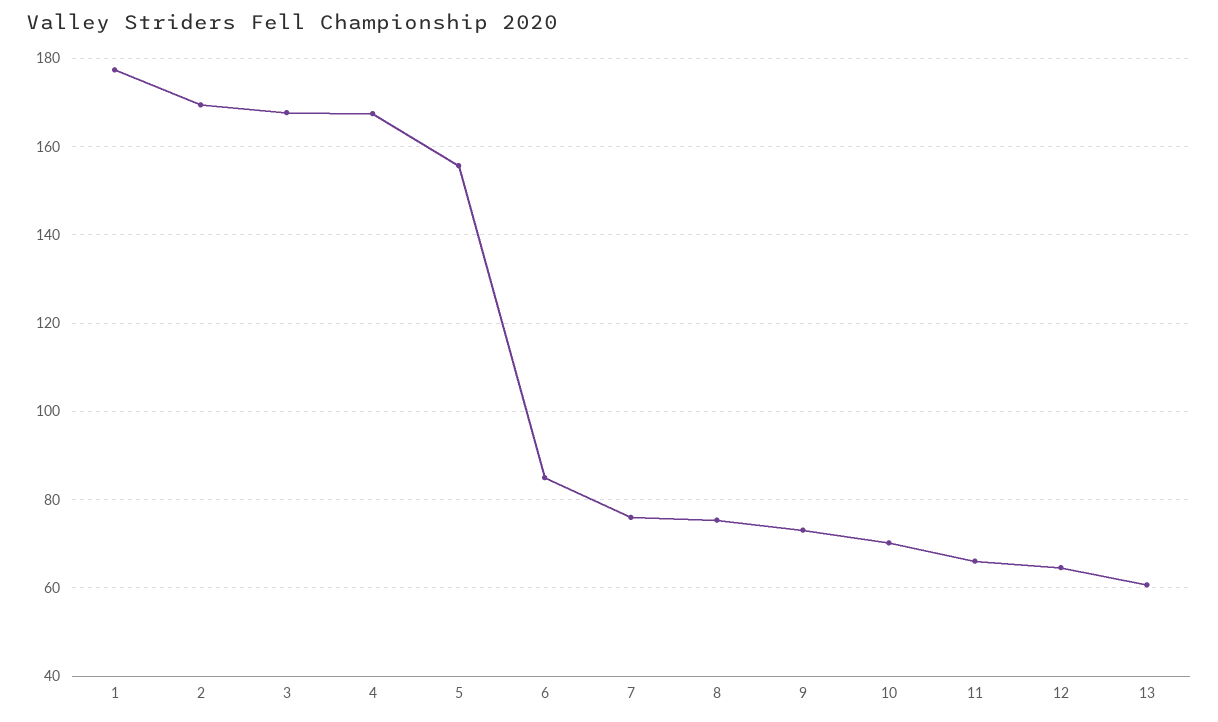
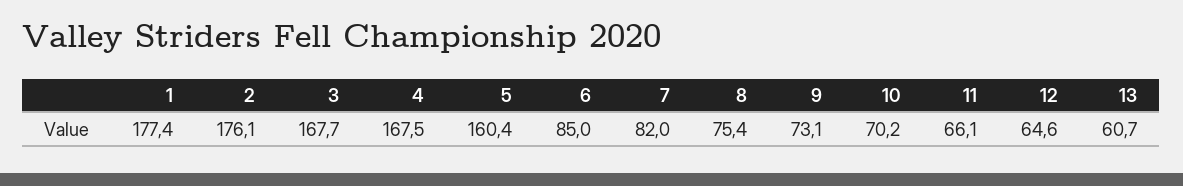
2: 170 -> 176.1
5: 156 -> 160.4
7: 76 -> 82

